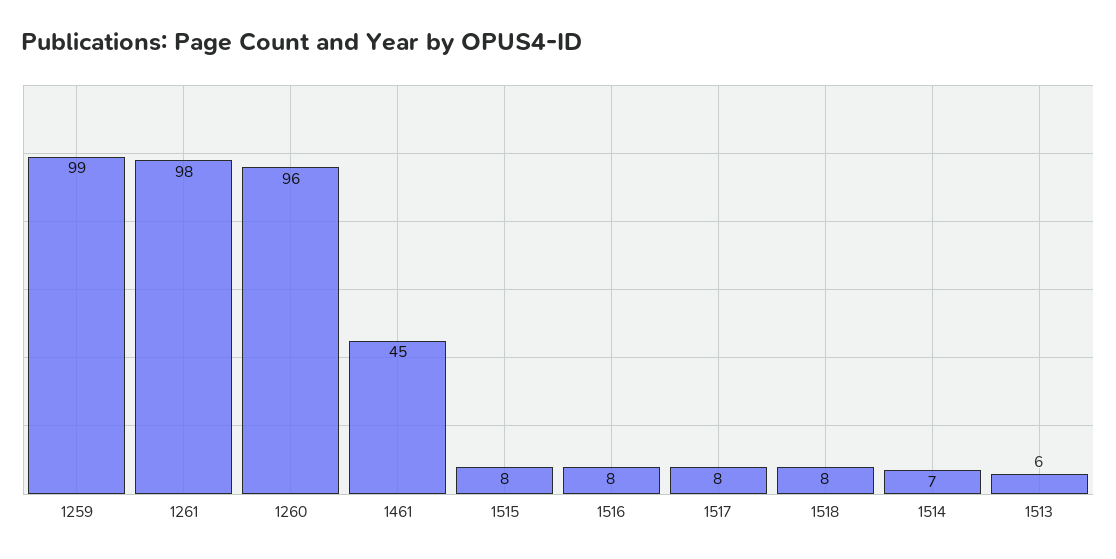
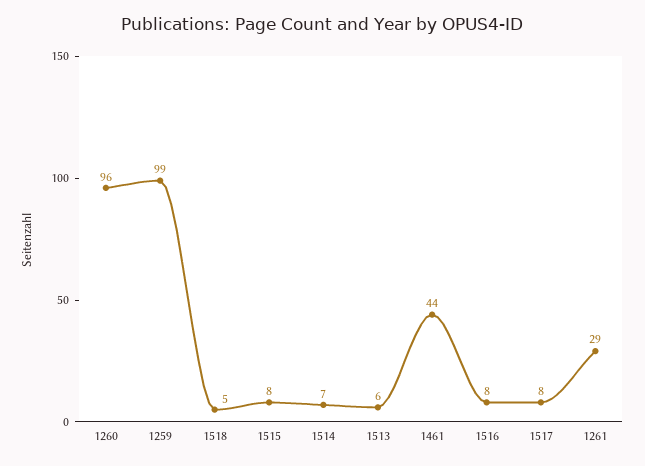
1261: 98 -> 29
1461: 45 -> 44
1518: 8 -> 5

